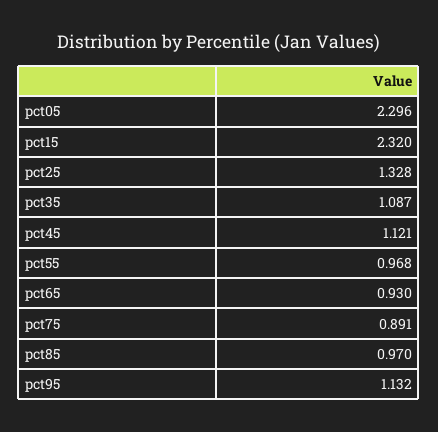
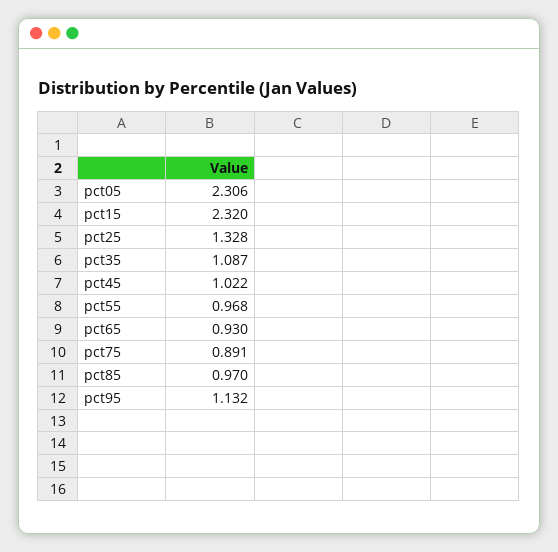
pct05: 2.296 -> 2.306
pct45: 1.121 -> 1.022

